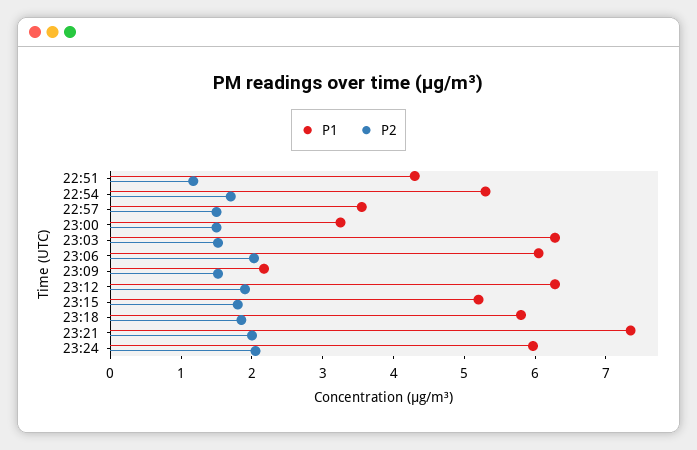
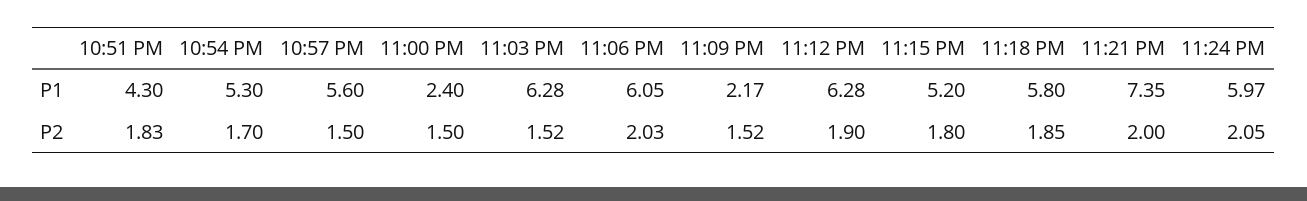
P2, 22:51: 1.2 -> 1.83
P1, 22:57: 3.6 -> 5.6
P1, 23:00: 3.2 -> 2.4

